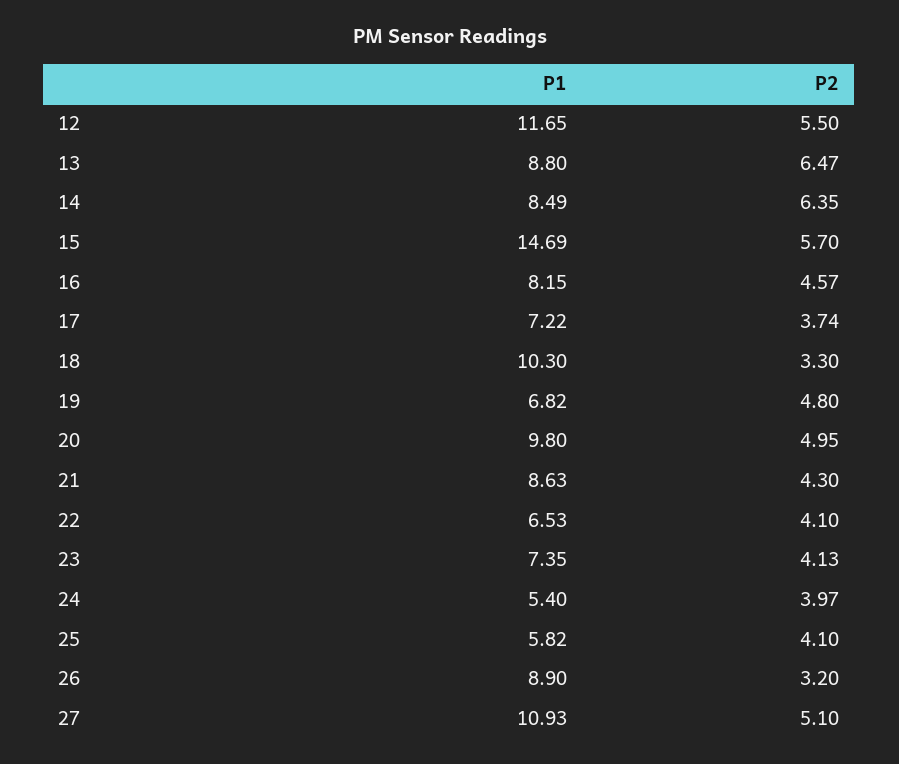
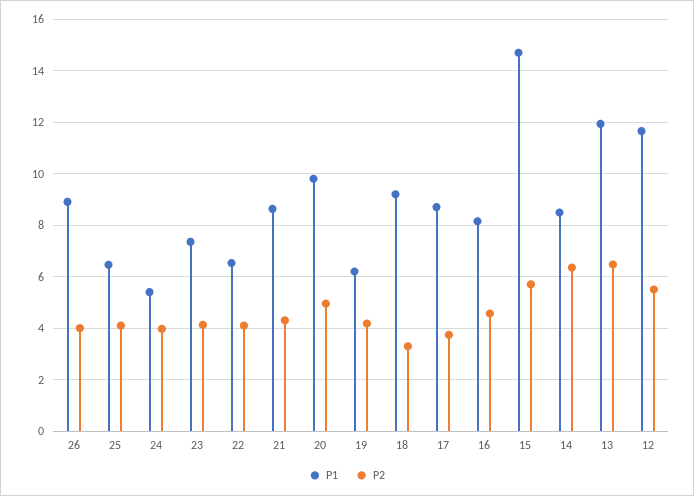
P1, 13: 8.8 -> 12
P1, 17: 7.22 -> 8.75
P1, 18: 10.3 -> 9.25
P1, 19: 6.82 -> 6.25
P2, 19: 4.8 -> 4.25
P1, 25: 5.82 -> 6.5
P2, 26: 3.2 -> 4
P1, 27: 10.93 -> none
P2, 27: 5.1 -> none

